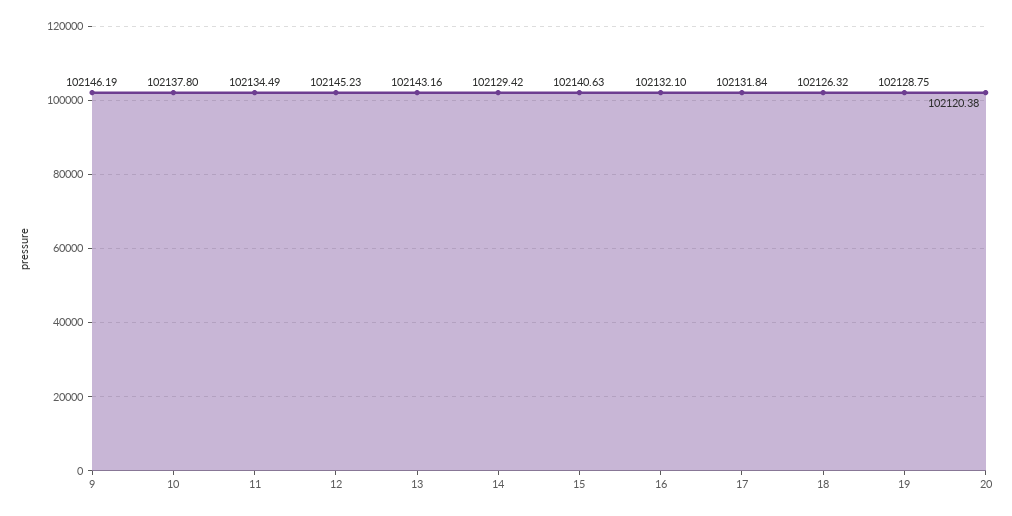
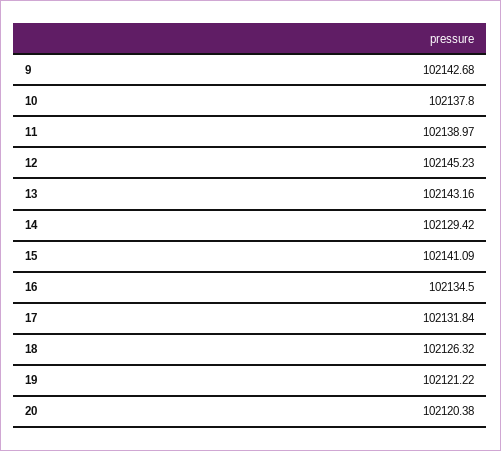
9: 102146.19 -> 102142.68
11: 102134.49 -> 102138.97
15: 102140.63 -> 102141.09
16: 102132.1 -> 102134.5
19: 102128.75 -> 102121.22

